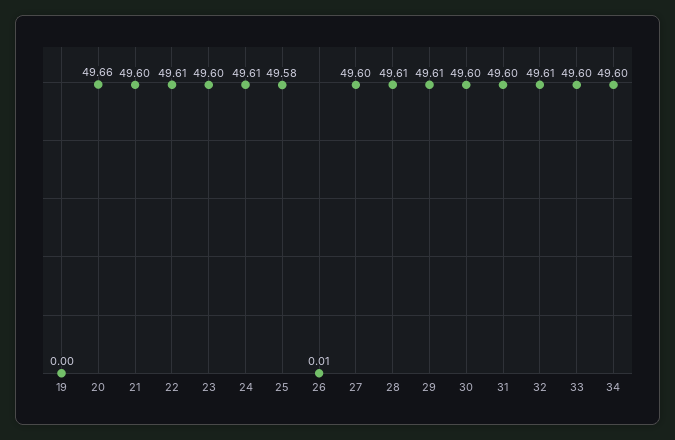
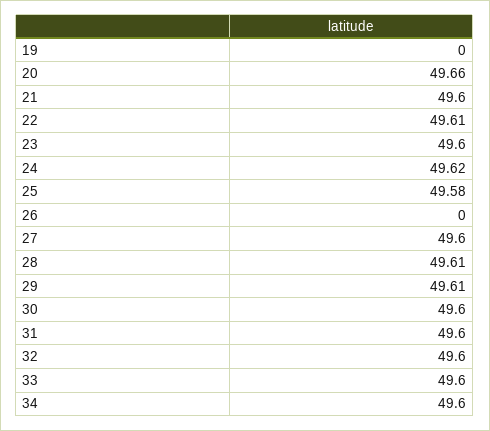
24: 49.61 -> 49.62
26: 0.01 -> 0
32: 49.61 -> 49.6

